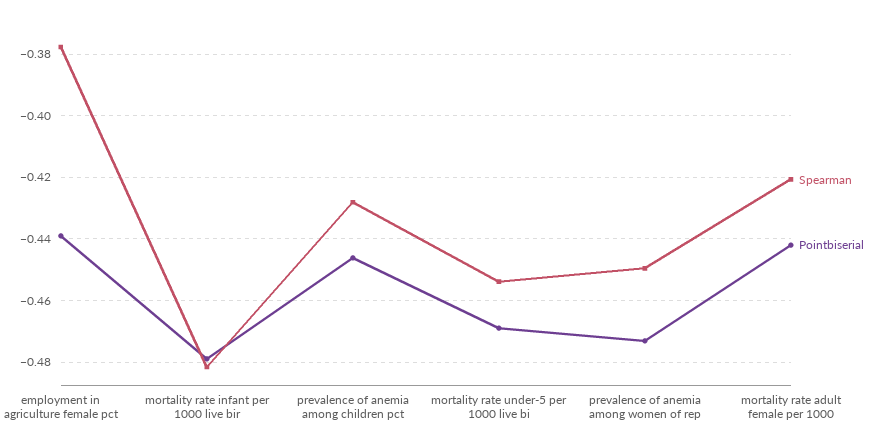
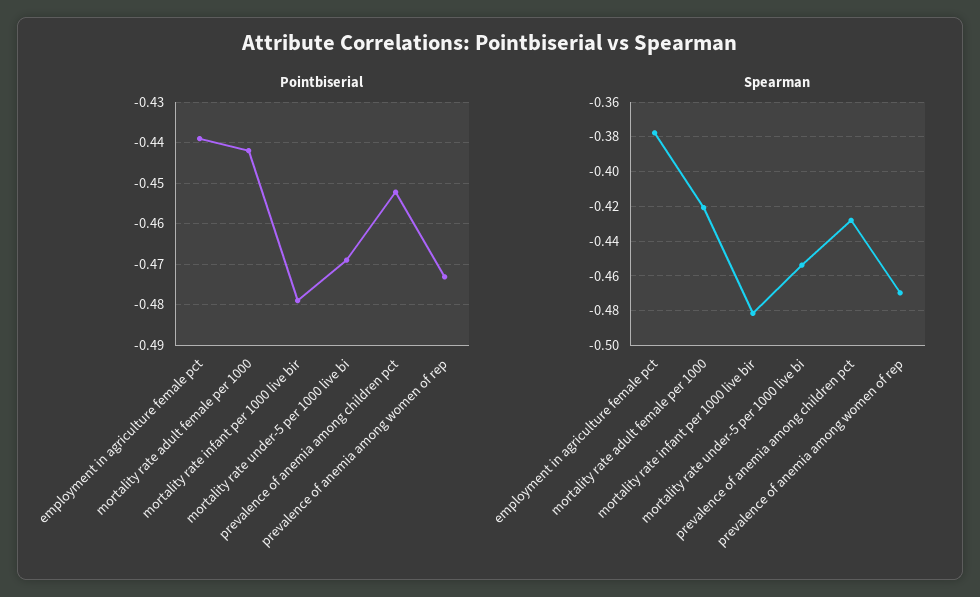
Pointbiserial, prevalence of anemia among children pct: -0.446 -> -0.452
Spearman, prevalence of anemia among women of rep: -0.45 -> -0.47

